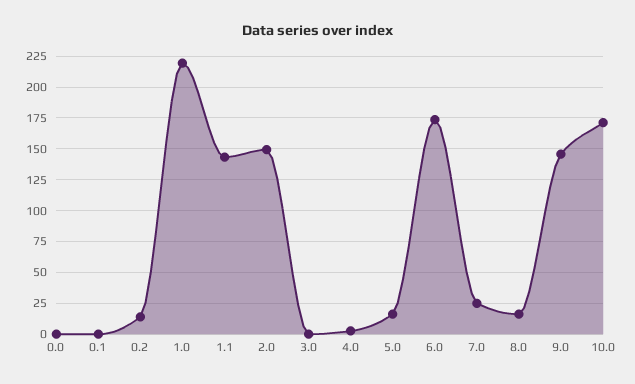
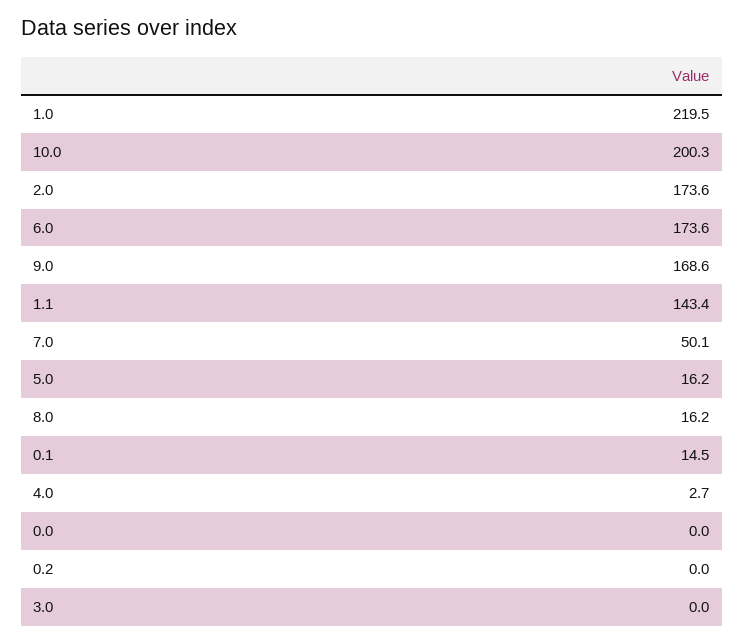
0.1: 0 -> 14.5
0.2: 15 -> 0
2.0: 150 -> 173.6
7.0: 25 -> 50.1
9.0: 145 -> 168.6
10.0: 170 -> 200.3

